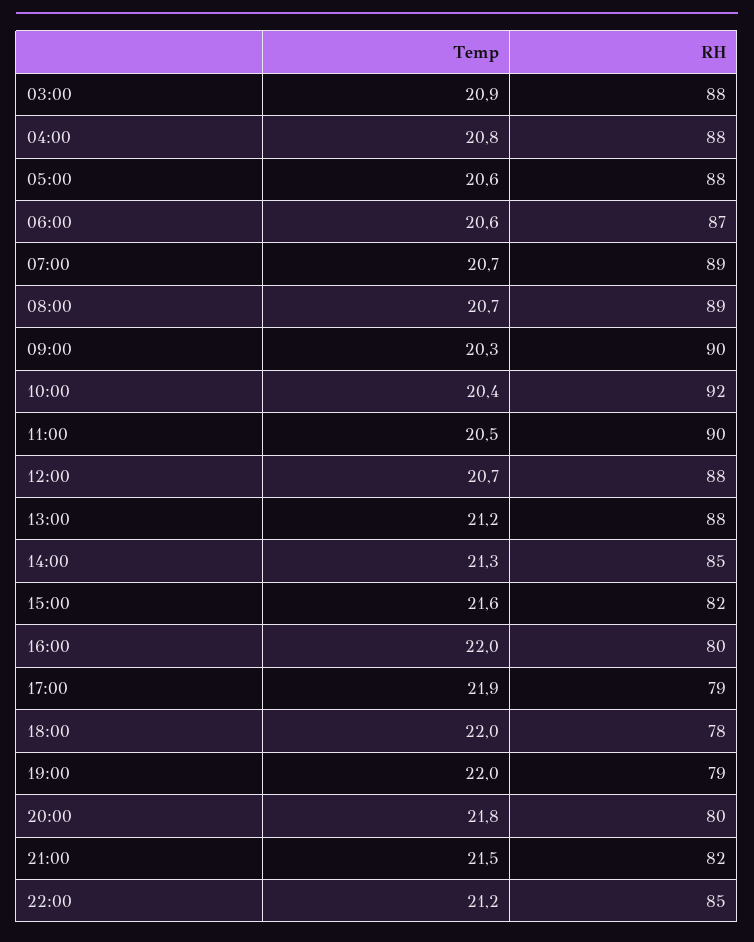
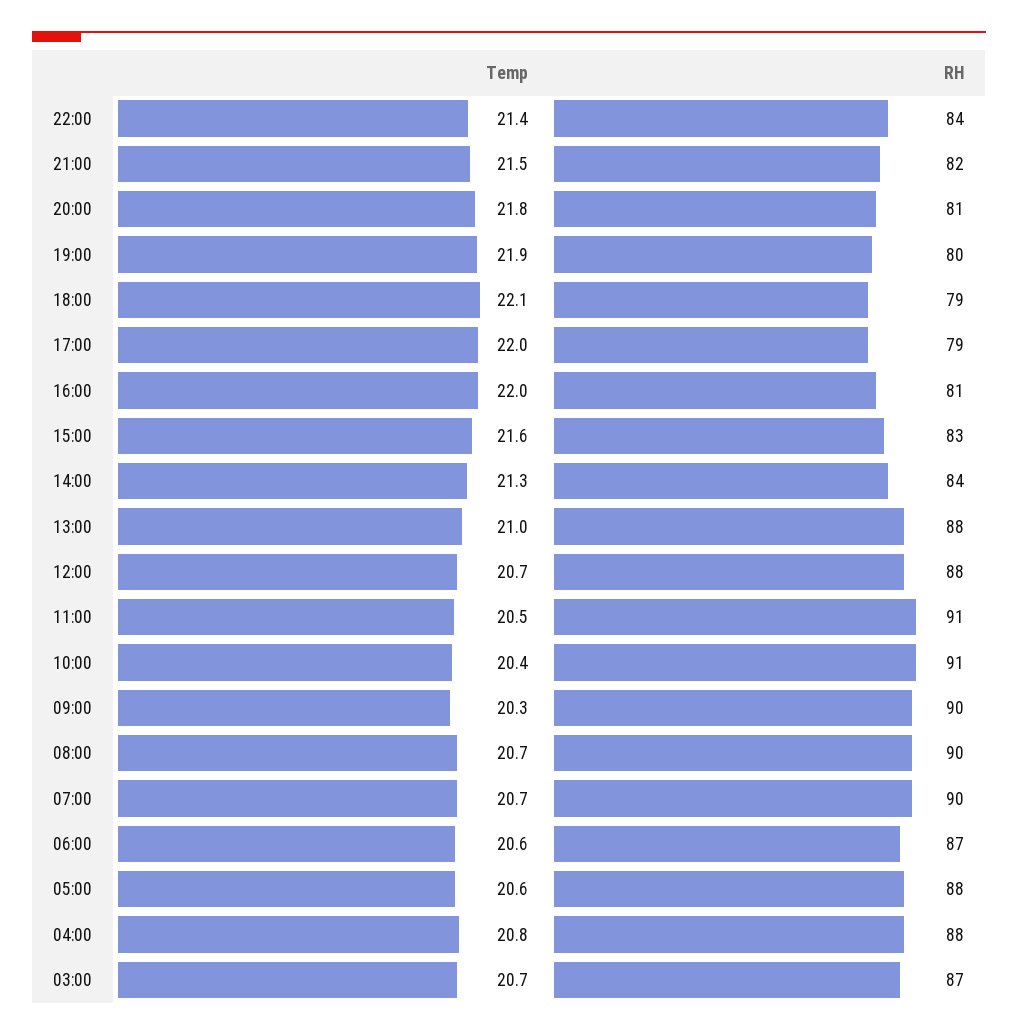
Temp, 03:00: 20.9 -> 20.7
RH, 03:00: 88 -> 87
RH, 07:00: 89 -> 90
RH, 08:00: 89 -> 90
RH, 10:00: 92 -> 91
RH, 11:00: 90 -> 91
Temp, 13:00: 21.2 -> 21
RH, 14:00: 85 -> 84
RH, 15:00: 82 -> 83
RH, 16:00: 80 -> 81
Temp, 17:00: 21.9 -> 22
Temp, 18:00: 22 -> 22.1
RH, 18:00: 78 -> 79
Temp, 19:00: 22 -> 21.9
RH, 19:00: 79 -> 80
RH, 20:00: 80 -> 81
Temp, 22:00: 21.2 -> 21.4
RH, 22:00: 85 -> 84

